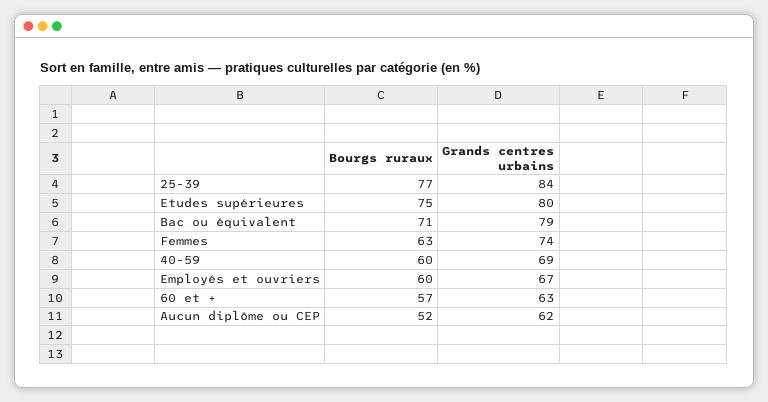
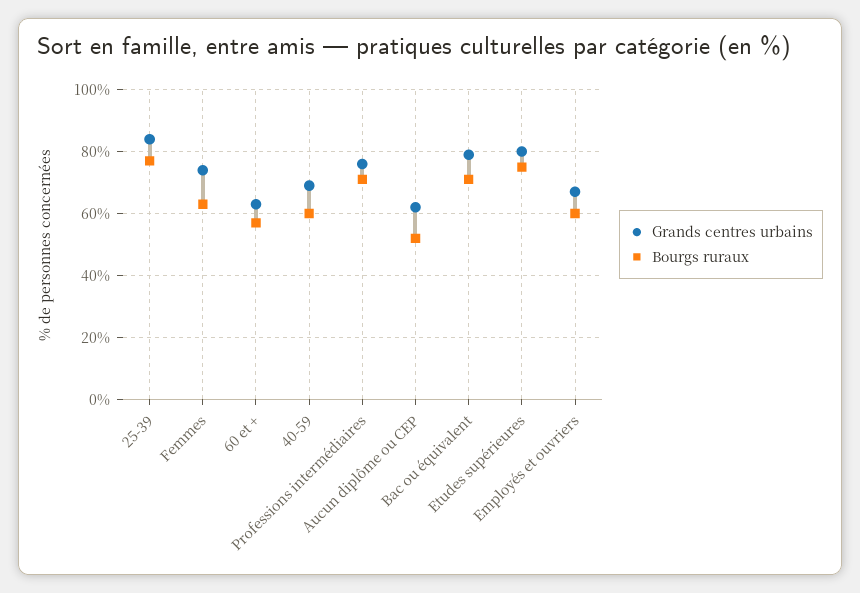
Grands centres urbains, Professions intermédiaires: none -> 75
Bourgs ruraux, Professions intermédiaires: none -> 70

